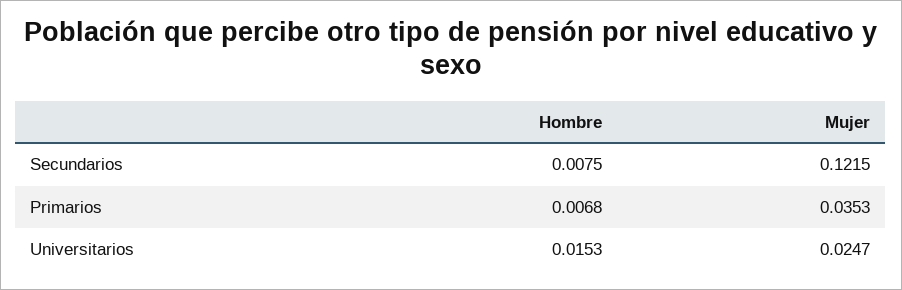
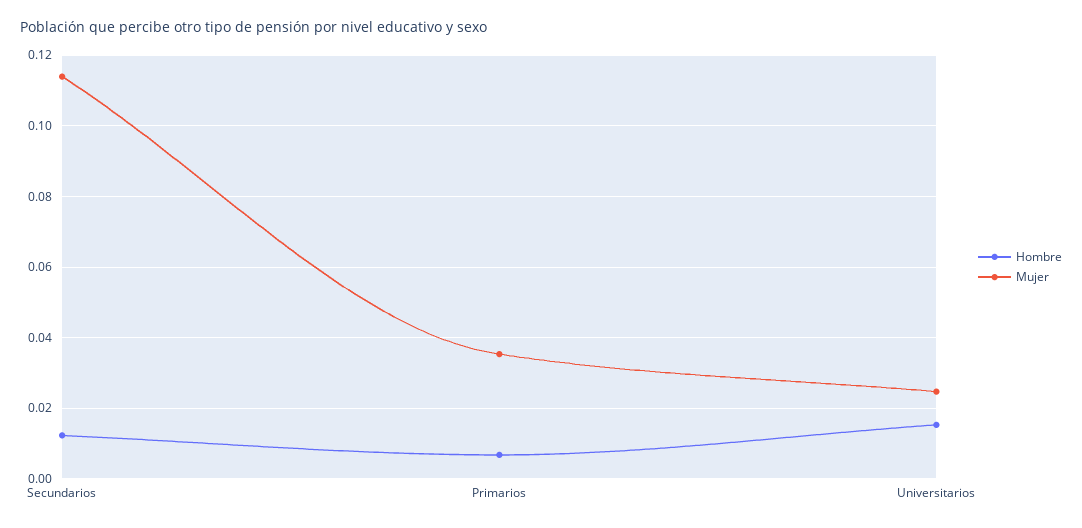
Hombre, Secundarios: 0.0075 -> 0.012
Mujer, Secundarios: 0.1215 -> 0.114

